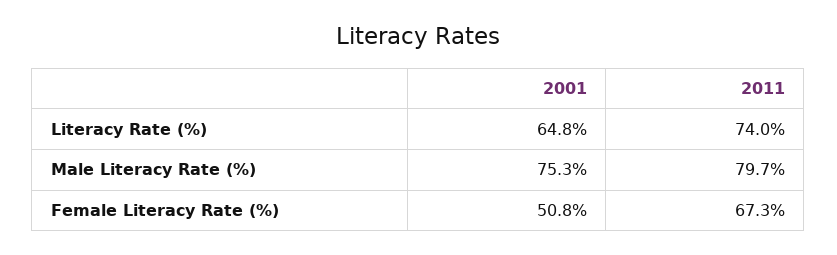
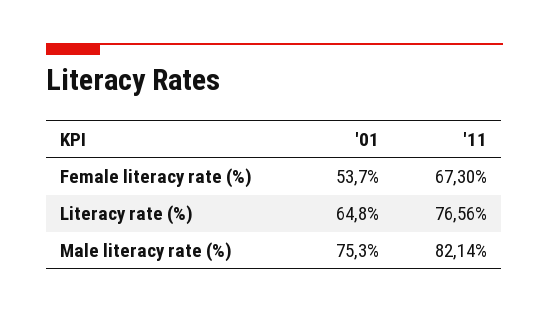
2011, Literacy Rate (%): 74 -> 76.56
2011, Male Literacy Rate (%): 79.7 -> 82.14
2001, Female Literacy Rate (%): 50.8 -> 53.7

